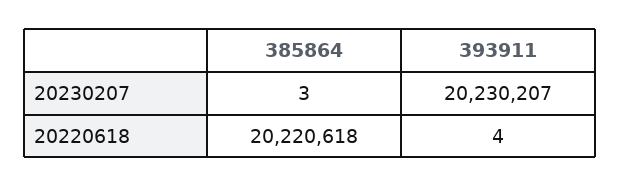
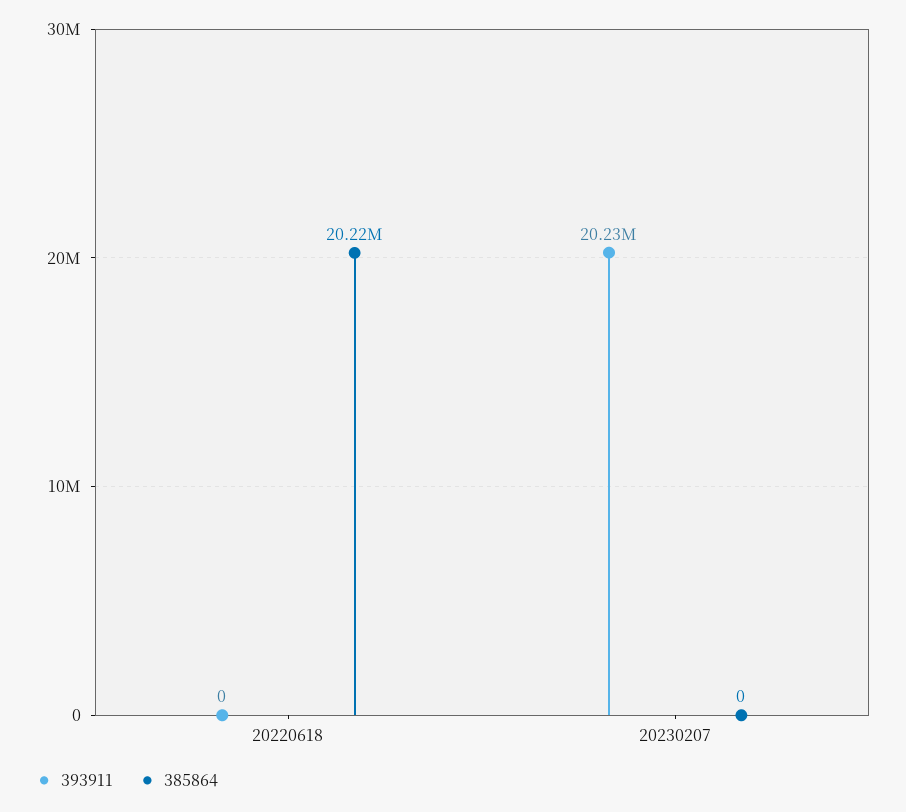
385864, 20230207: 3 -> 0
393911, 20220618: 4 -> 0

